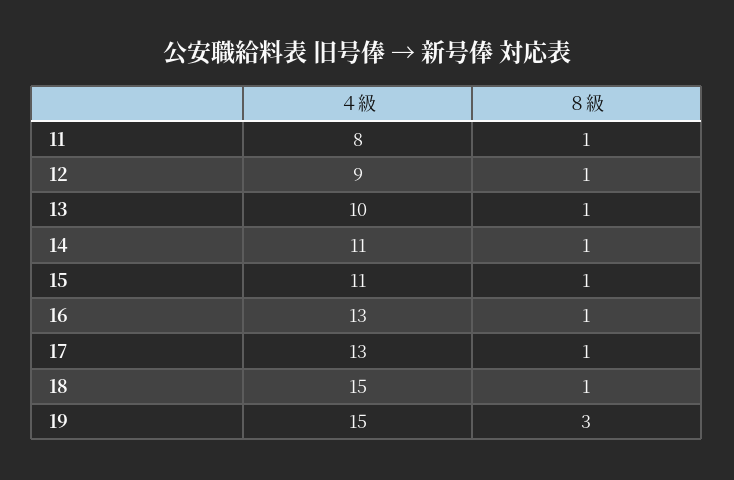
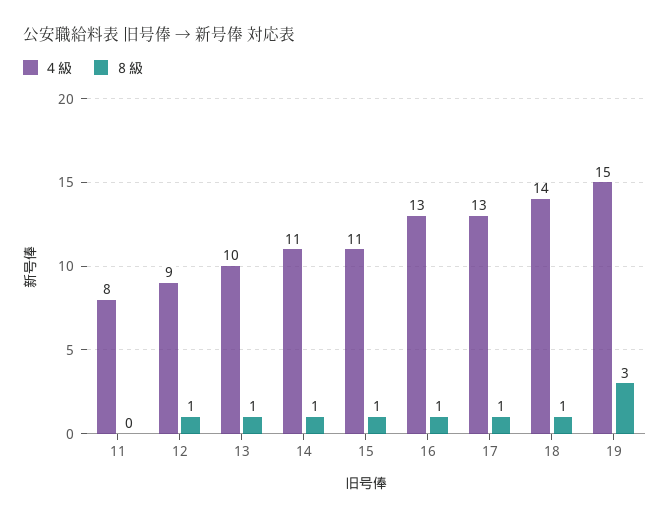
８級, 11: 1 -> 0
４級, 18: 15 -> 14

